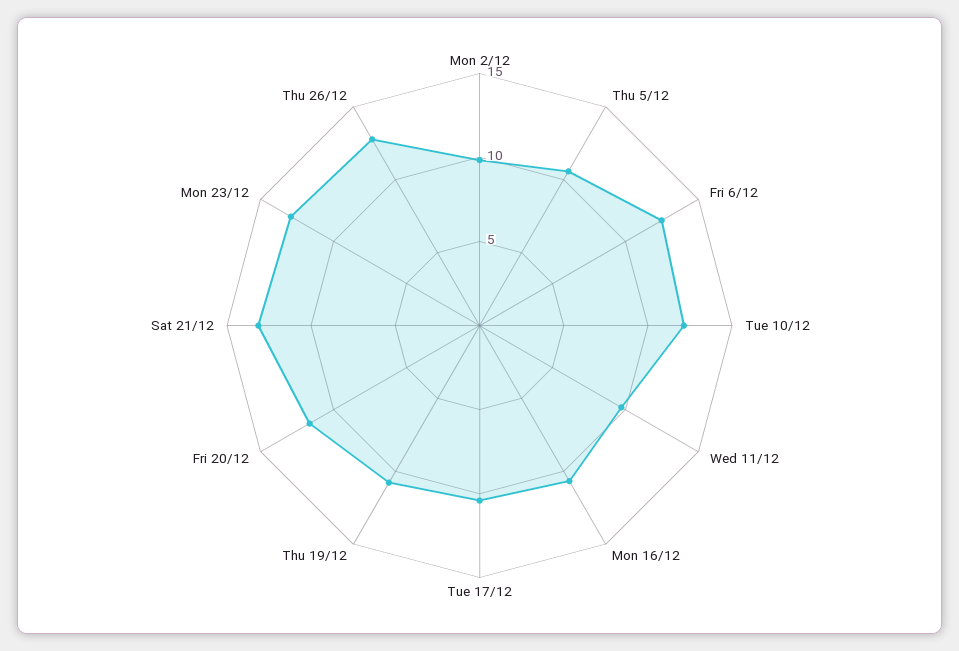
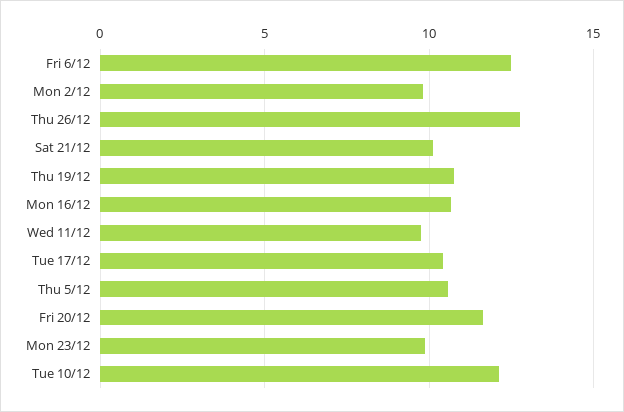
Sat 21/12: 13 -> 10
Mon 23/12: 13 -> 10

